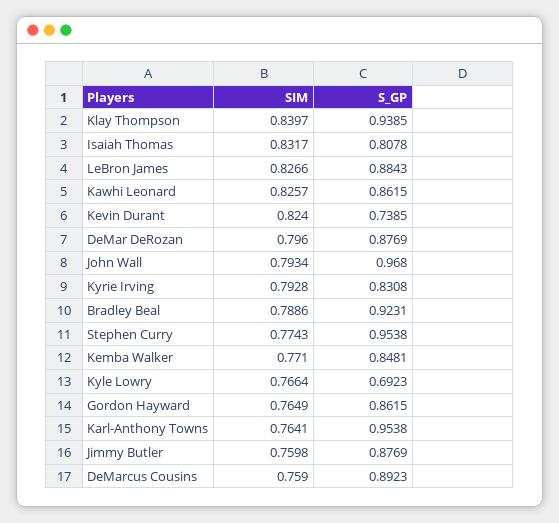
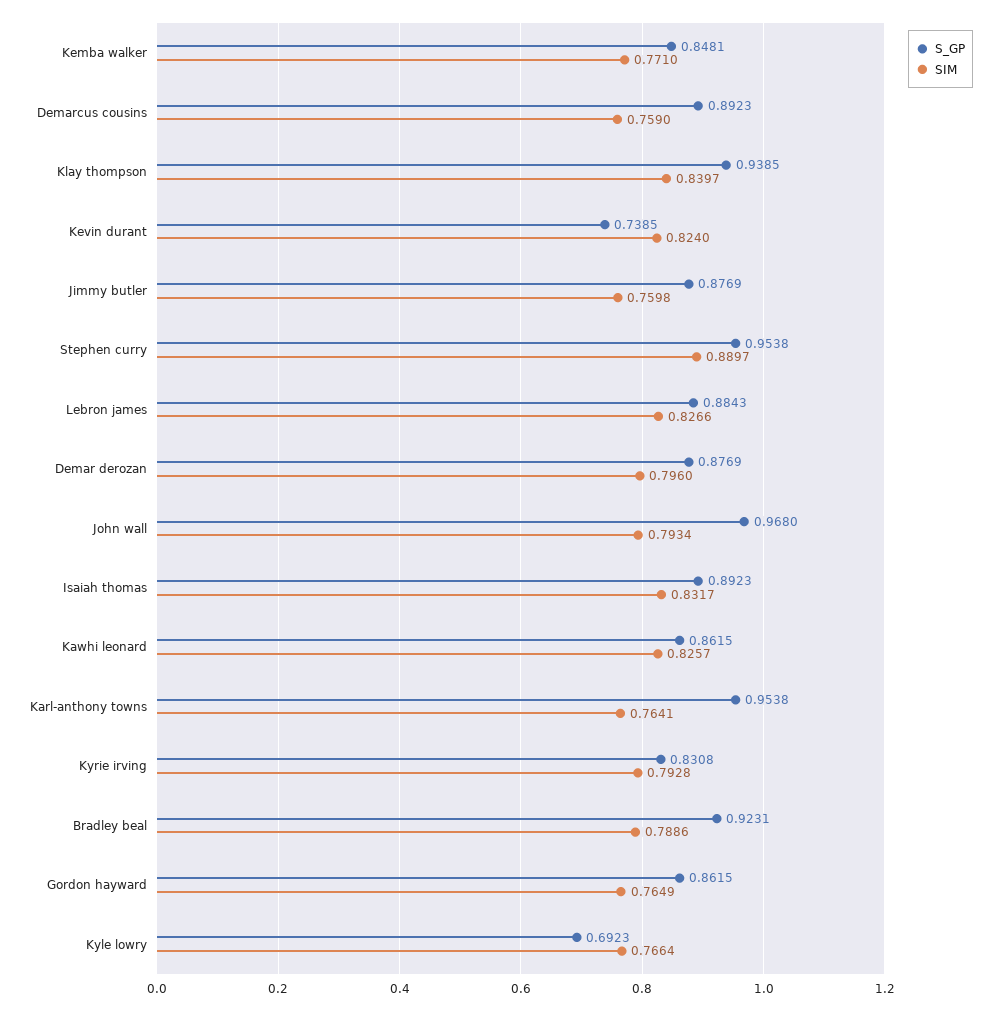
S_GP, Isaiah Thomas: 0.8078 -> 0.8923
SIM, Stephen Curry: 0.7743 -> 0.8897

